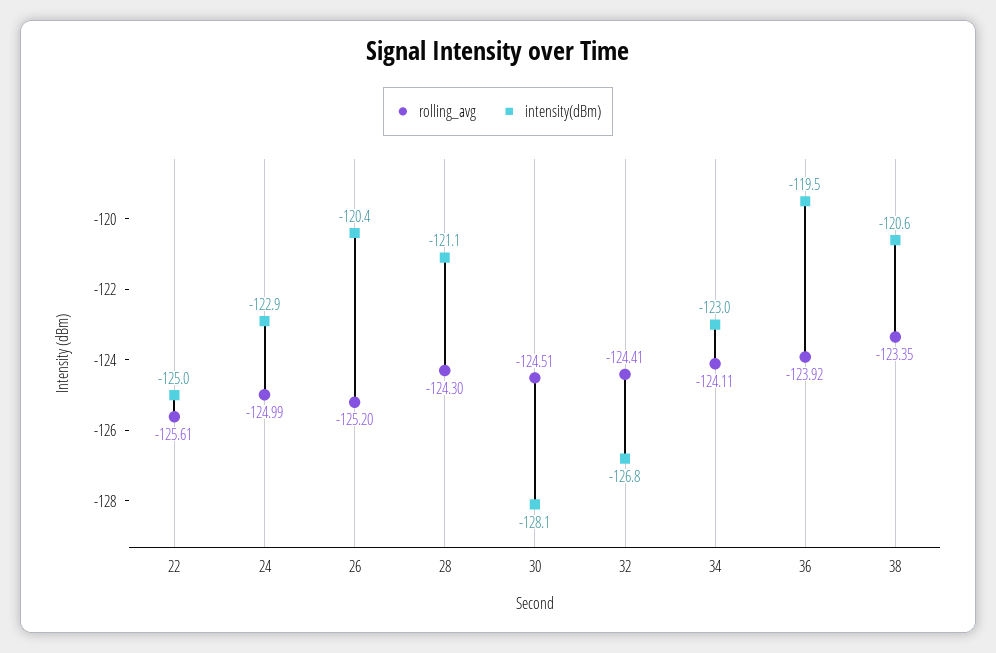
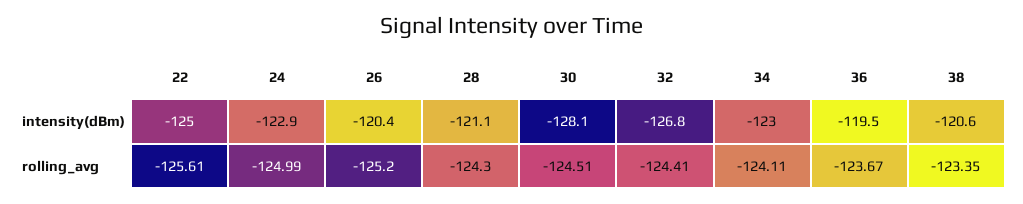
rolling_avg, 36: -123.92 -> -123.67

